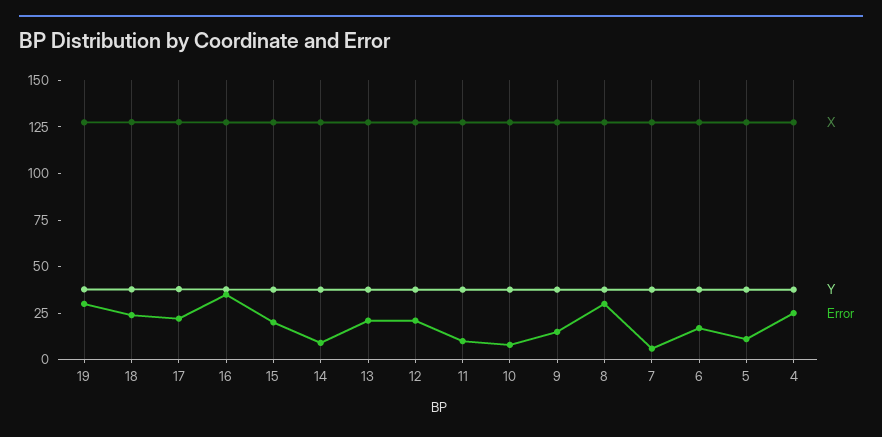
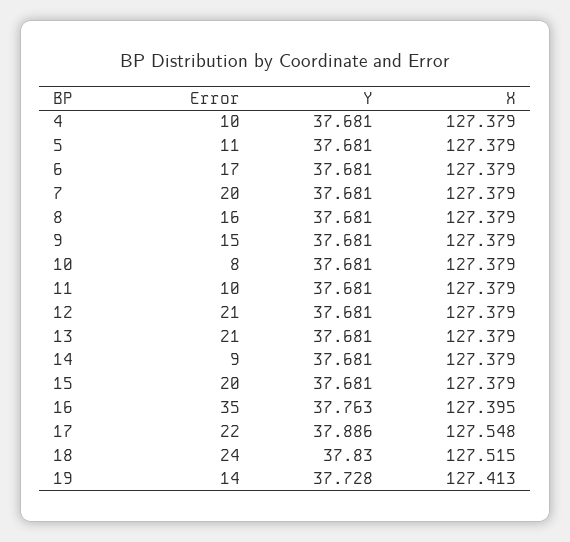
Error, 19: 30 -> 14
Error, 8: 30 -> 16
Error, 7: 5 -> 20
Error, 4: 25 -> 10

